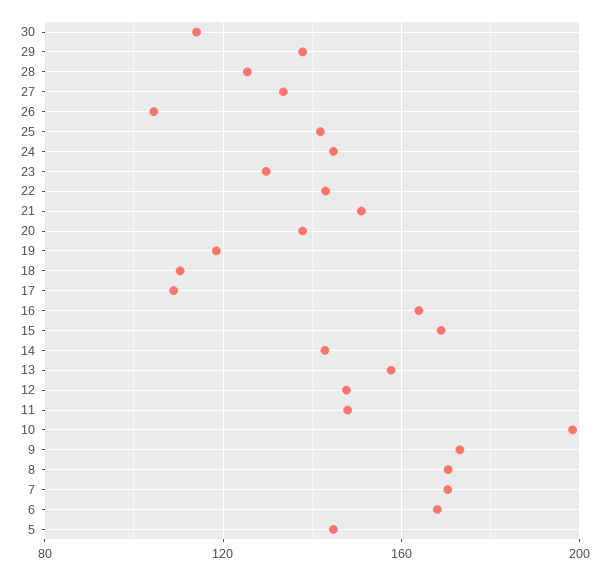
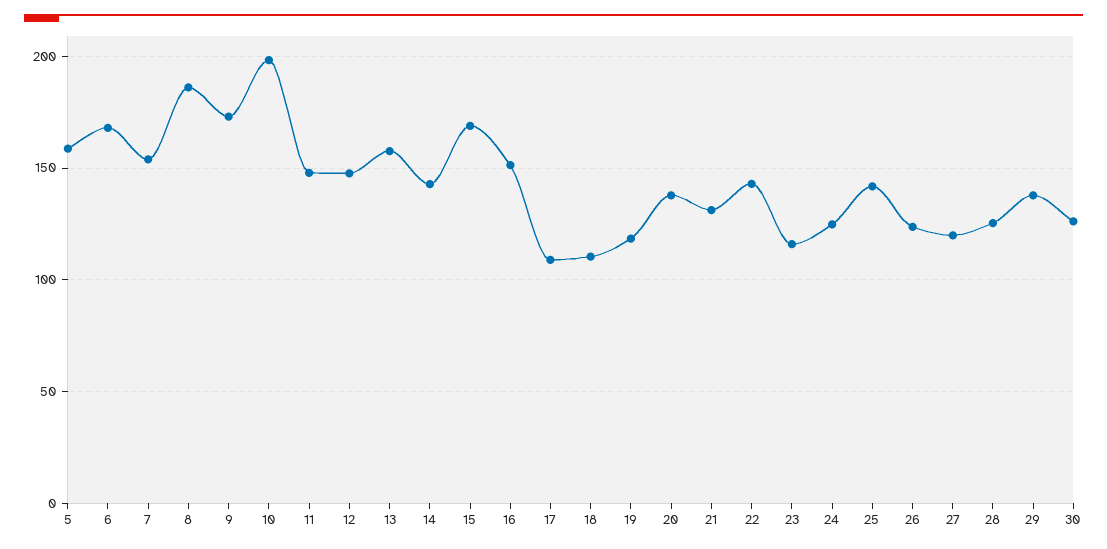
30: 115 -> 125
27: 135 -> 120
26: 105 -> 125
24: 145 -> 125
23: 130 -> 115
21: 150 -> 130
16: 165 -> 150
8: 170 -> 185
7: 170 -> 155
5: 145 -> 160

